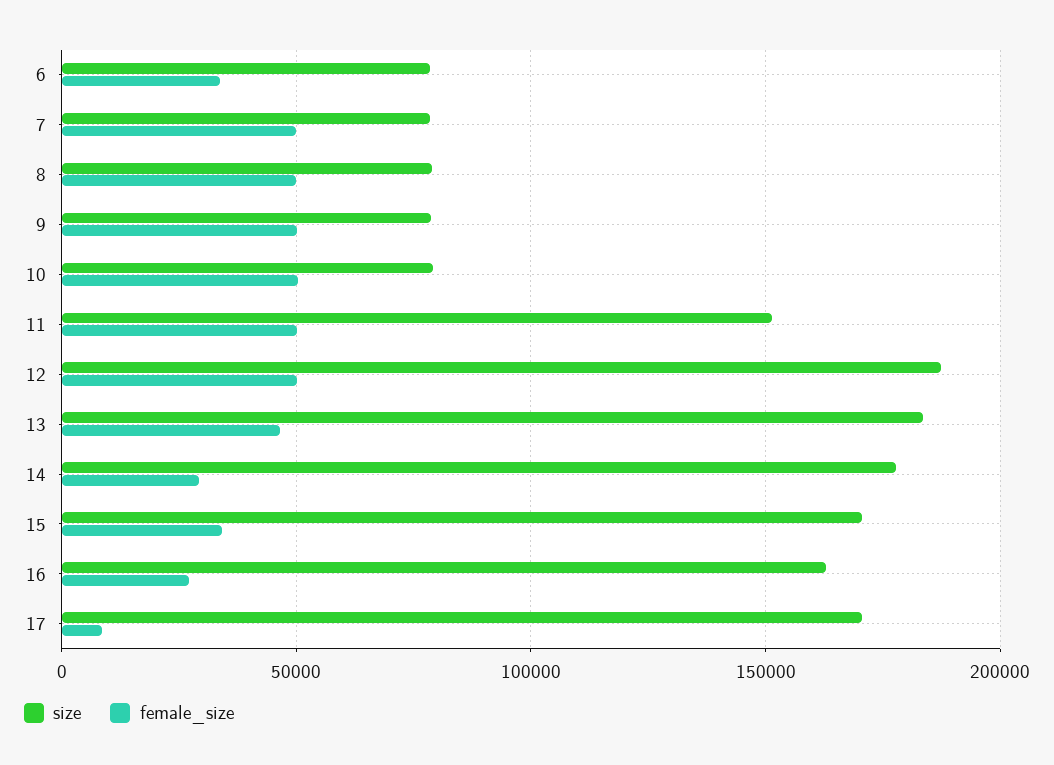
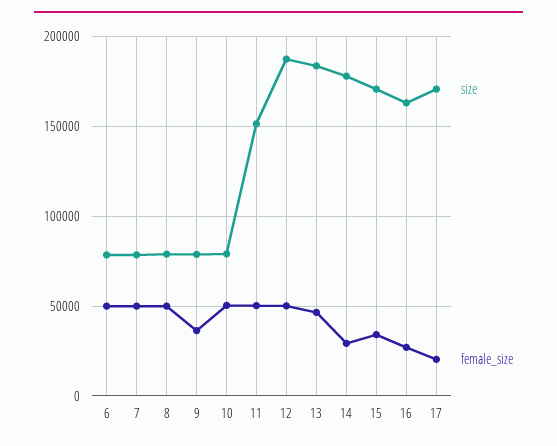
female_size, 6: 35000 -> 50000
female_size, 9: 50000 -> 35000
female_size, 17: 10000 -> 20000

